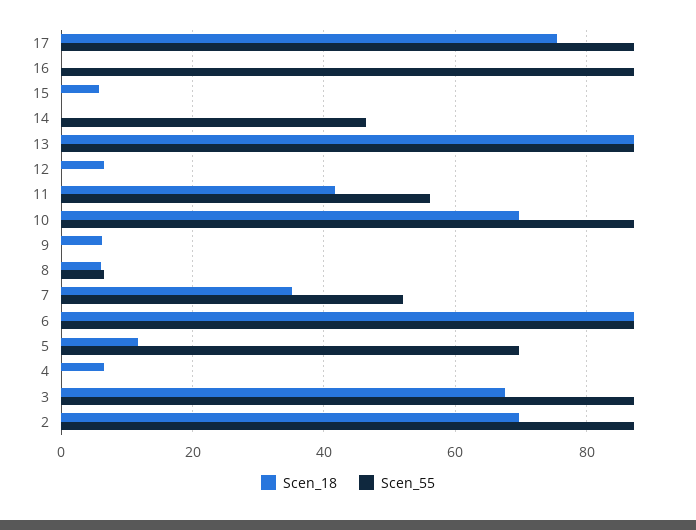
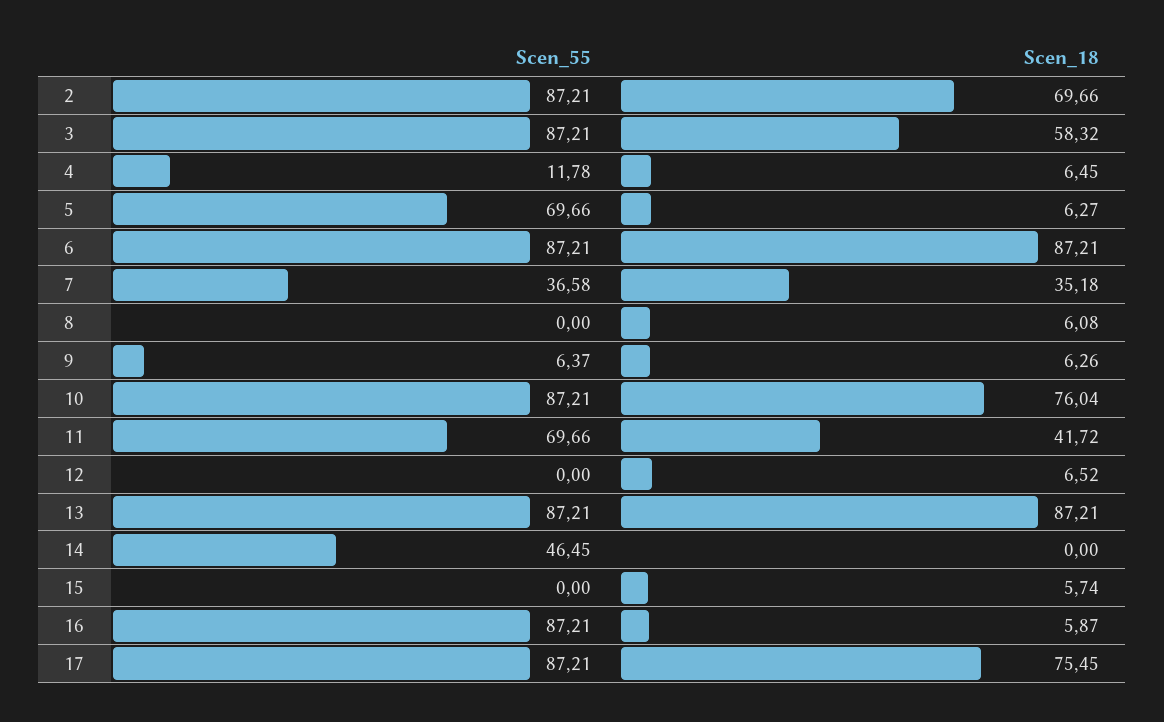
Scen_18, 16: 0 -> 5.87
Scen_55, 11: 56 -> 69.66
Scen_18, 10: 70 -> 76.04
Scen_55, 9: 0 -> 6.37
Scen_55, 8: 6 -> 0
Scen_55, 7: 52 -> 36.58
Scen_18, 5: 12 -> 6.27
Scen_55, 4: 0 -> 11.78
Scen_18, 3: 68 -> 58.32

